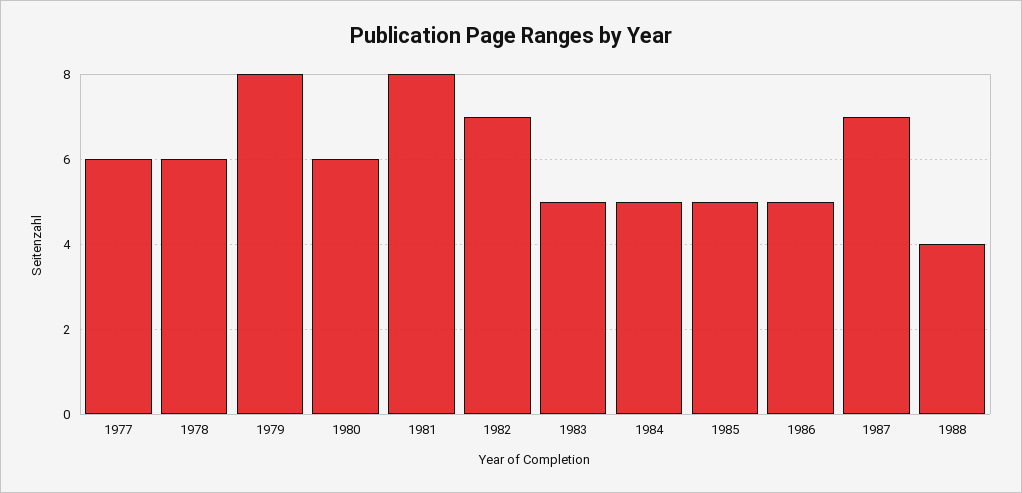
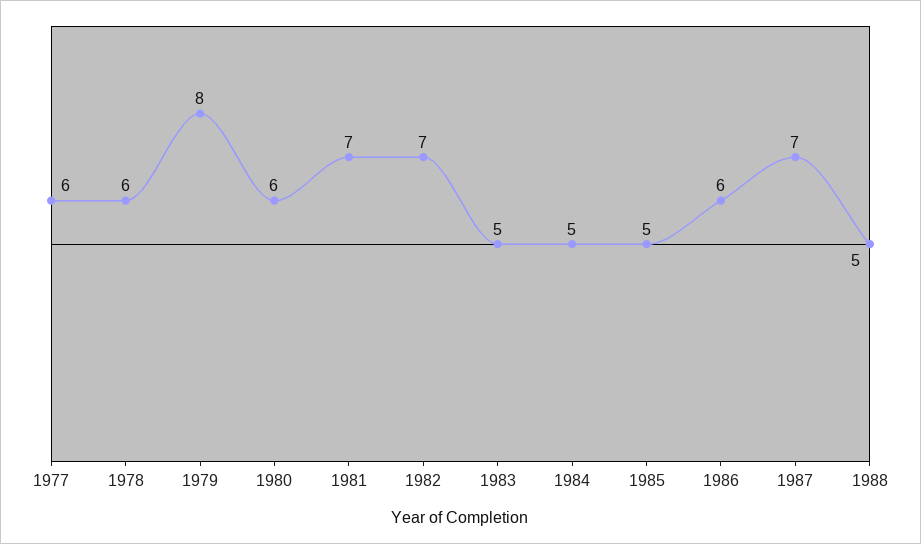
1981: 8 -> 7
1986: 5 -> 6
1988: 4 -> 5

